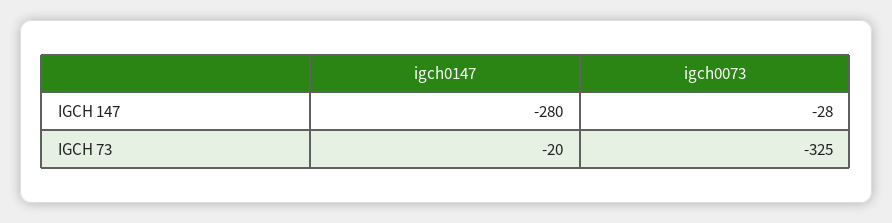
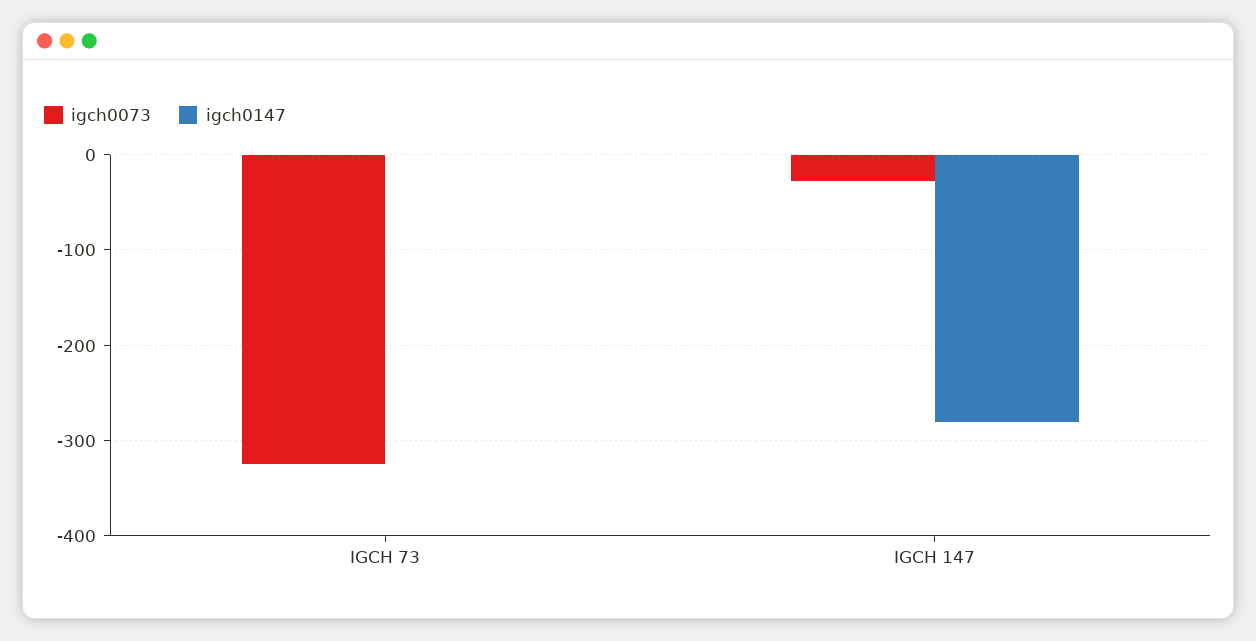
igch0147, IGCH 73: -20 -> 0

